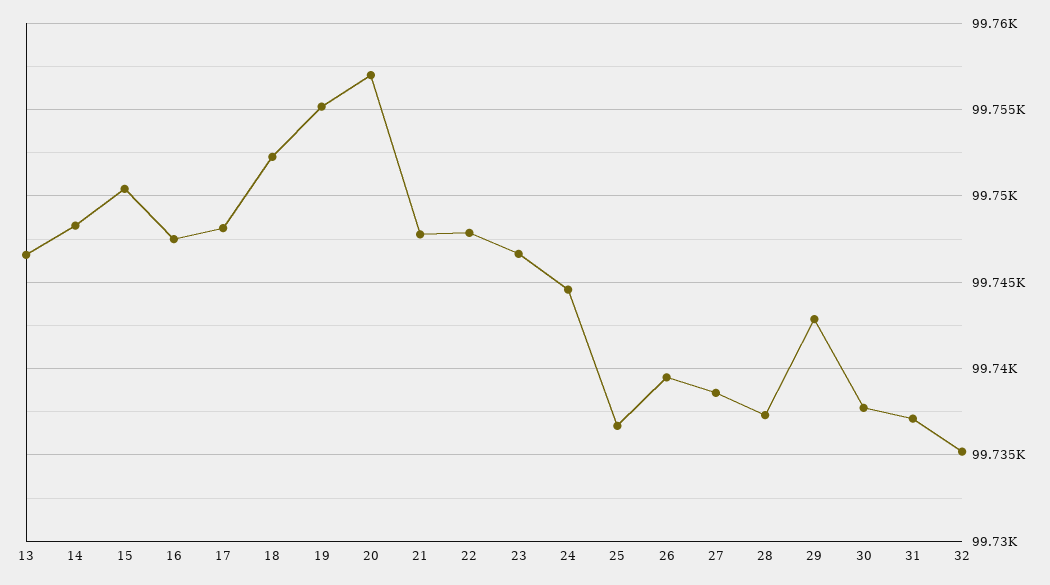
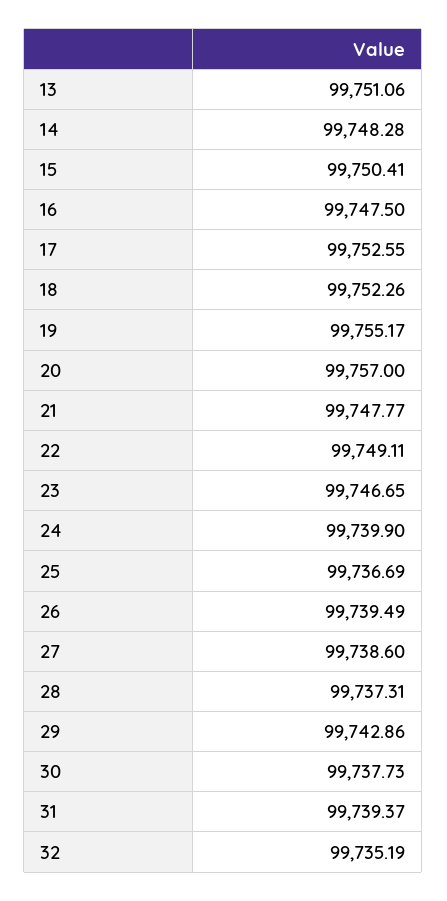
13: 99746.5 -> 99751.06
17: 99748 -> 99752.55
22: 99748 -> 99749.11
24: 99744.5 -> 99739.9
31: 99737 -> 99739.37

